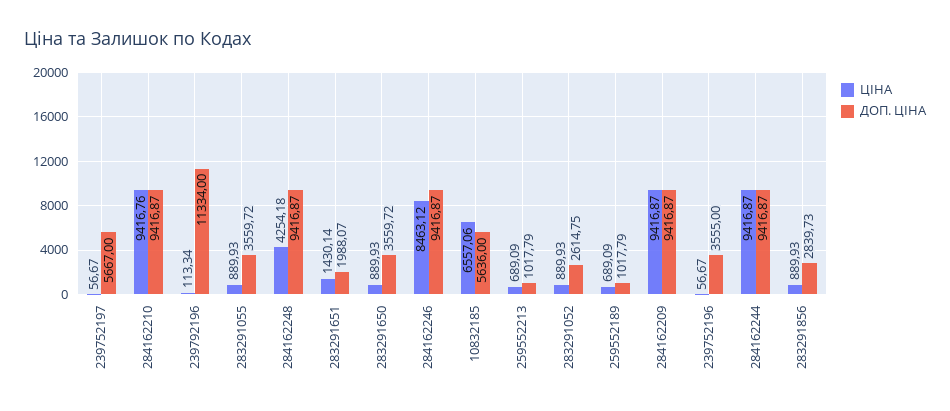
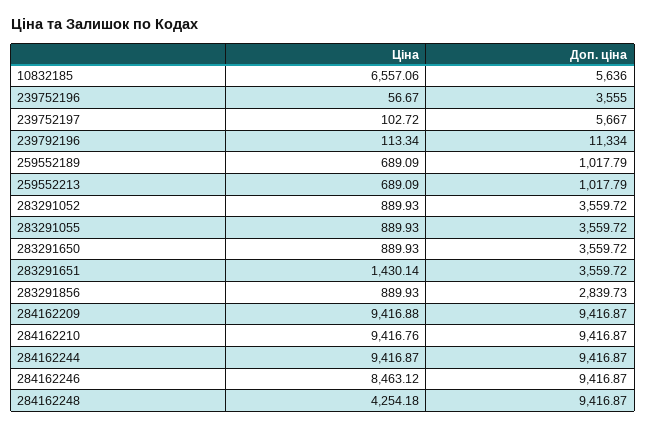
ЦІНА, 239752197: 56.67 -> 102.72
ДОП. ЦІНА, 283291651: 1988.07 -> 3559.72
ДОП. ЦІНА, 283291052: 2614.75 -> 3559.72
ЦІНА, 284162209: 9416.87 -> 9416.88

